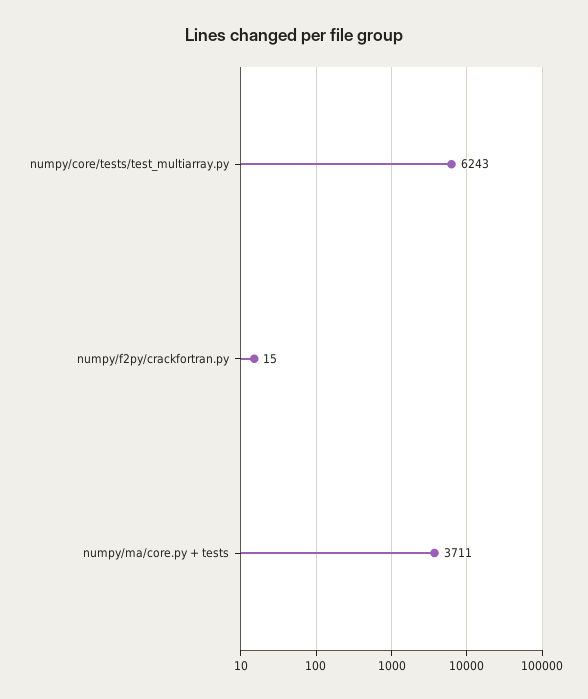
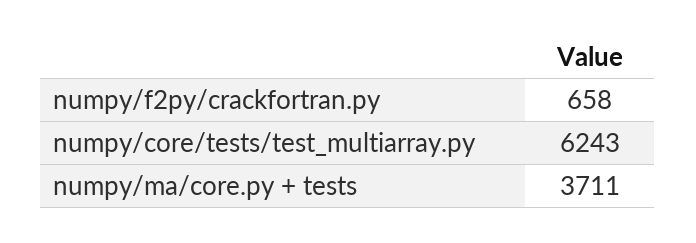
numpy/f2py/crackfortran.py: 15 -> 658

